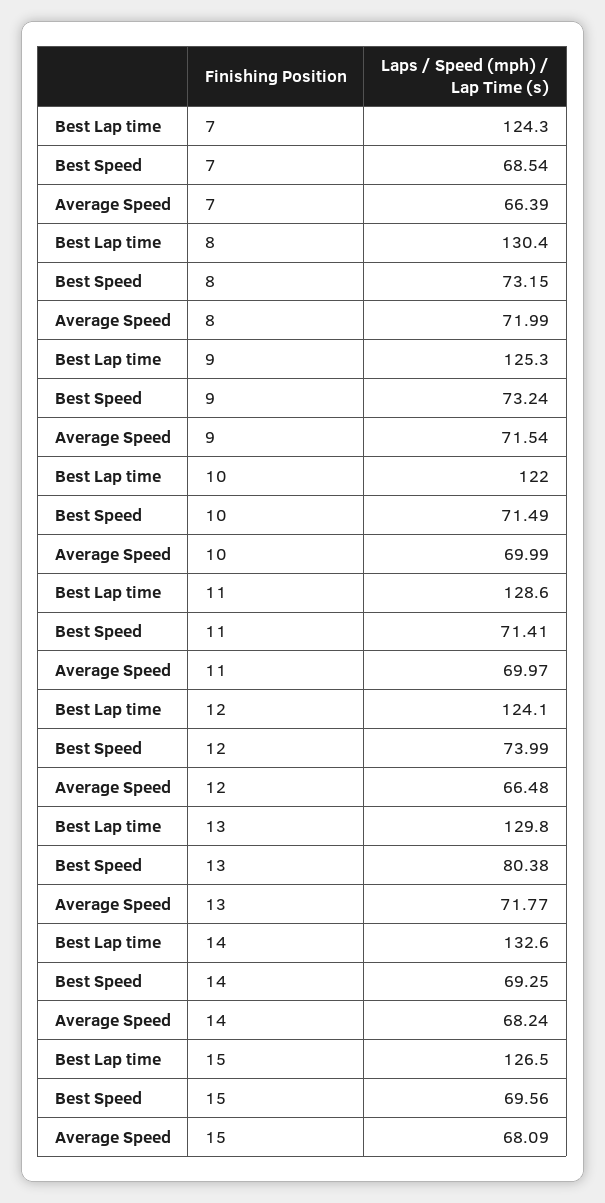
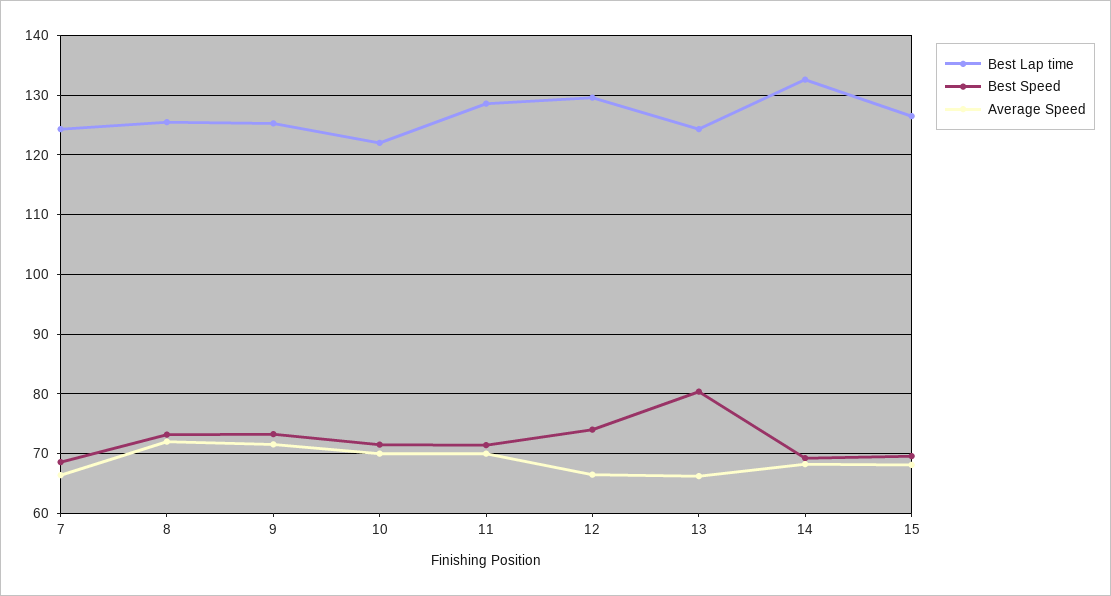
Best Lap time, 8: 130.4 -> 126
Best Lap time, 12: 124.1 -> 130
Best Lap time, 13: 129.8 -> 124
Average Speed, 13: 71.77 -> 66

